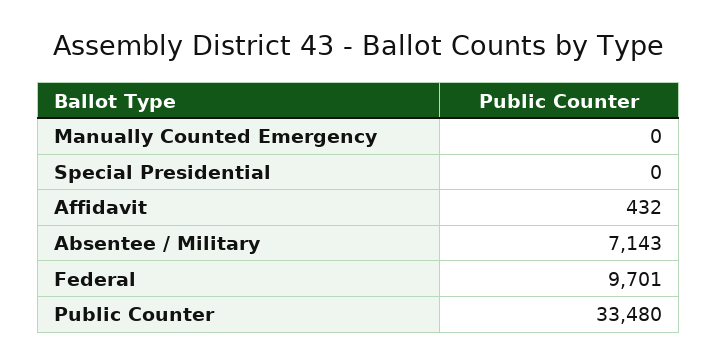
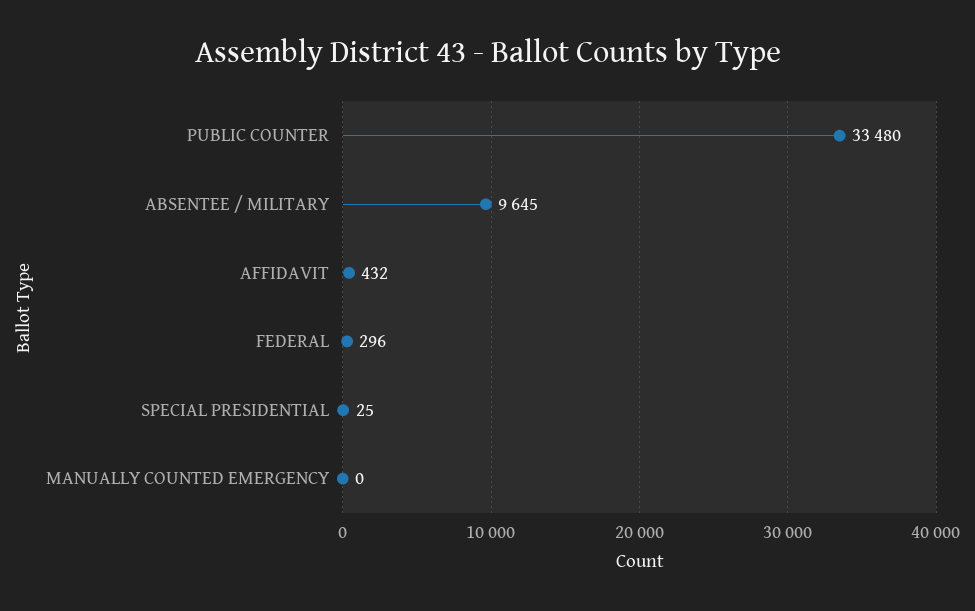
Special Presidential: 0 -> 25
Absentee / Military: 7143 -> 9645
Federal: 9701 -> 296

